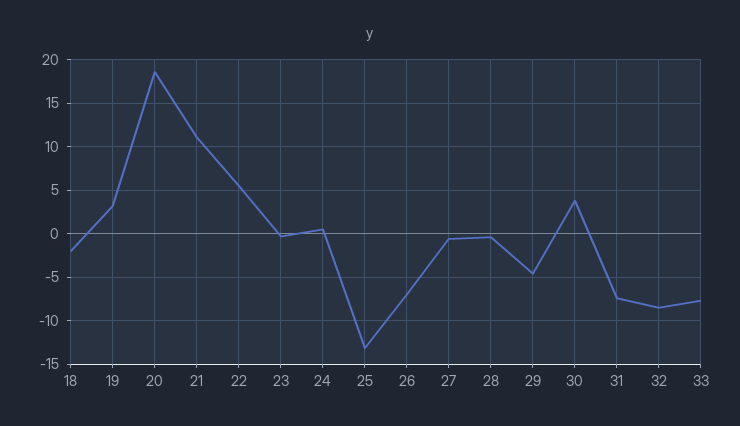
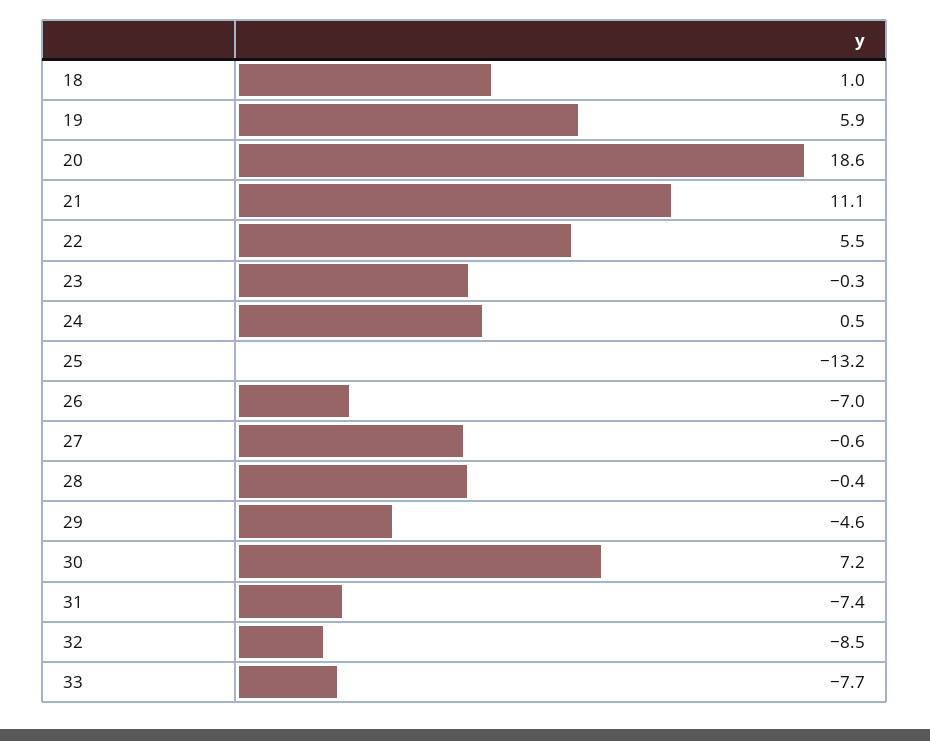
18: -2 -> 1
19: 3 -> 5.9
30: 4 -> 7.2

